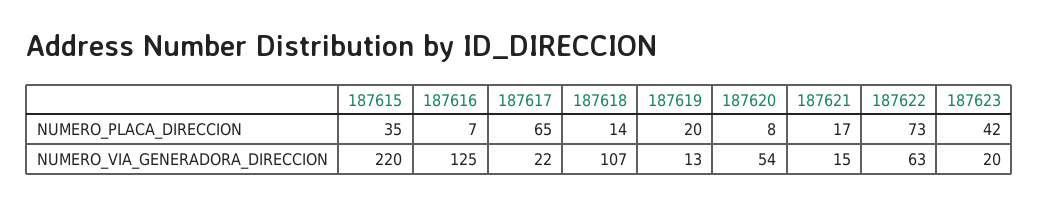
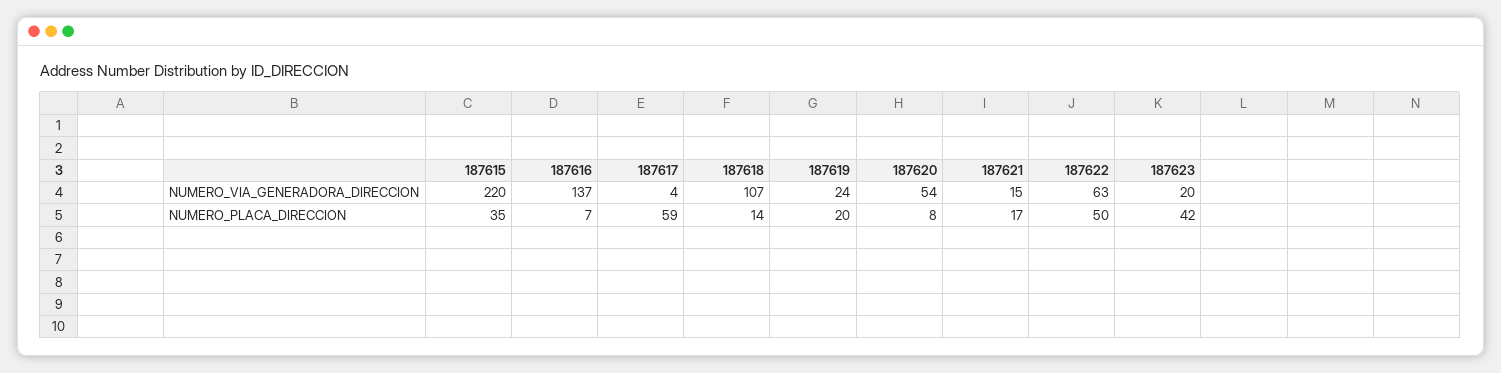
187617, NUMERO_PLACA_DIRECCION: 65 -> 59
187622, NUMERO_PLACA_DIRECCION: 73 -> 50
187616, NUMERO_VIA_GENERADORA_DIRECCION: 125 -> 137
187617, NUMERO_VIA_GENERADORA_DIRECCION: 22 -> 4
187619, NUMERO_VIA_GENERADORA_DIRECCION: 13 -> 24

